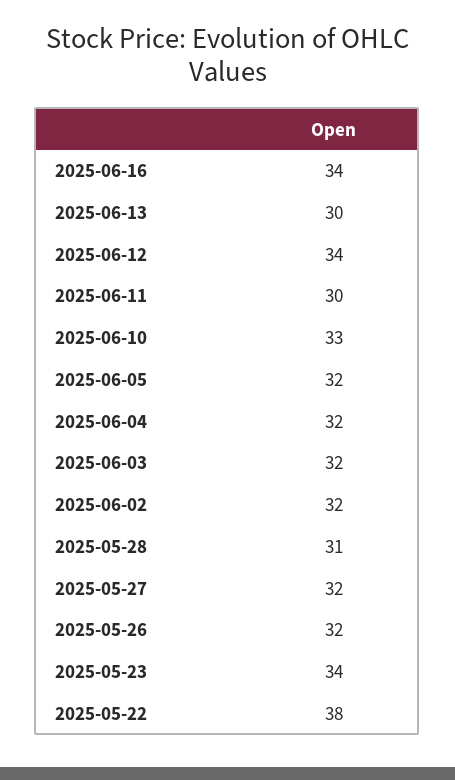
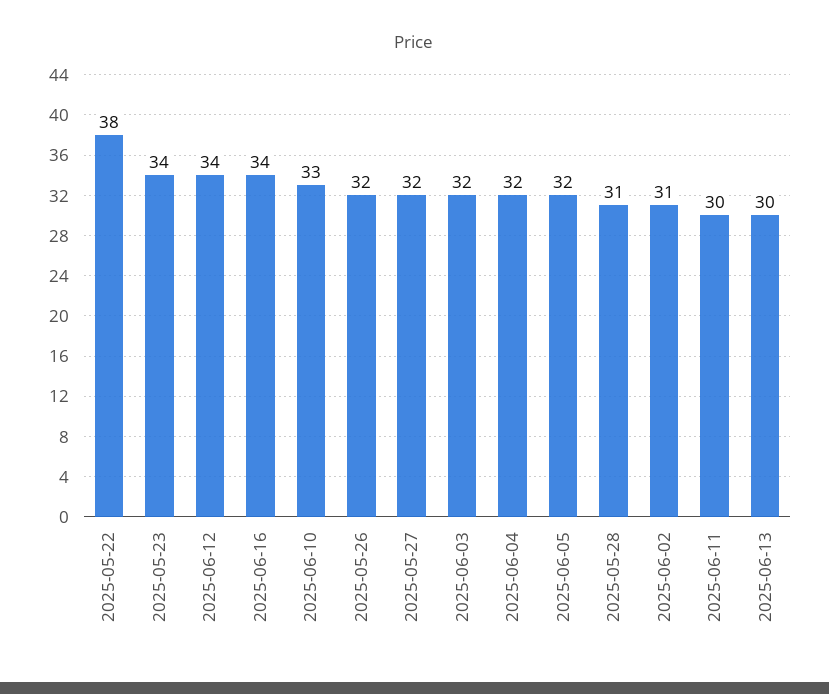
2025-06-02: 32 -> 31

